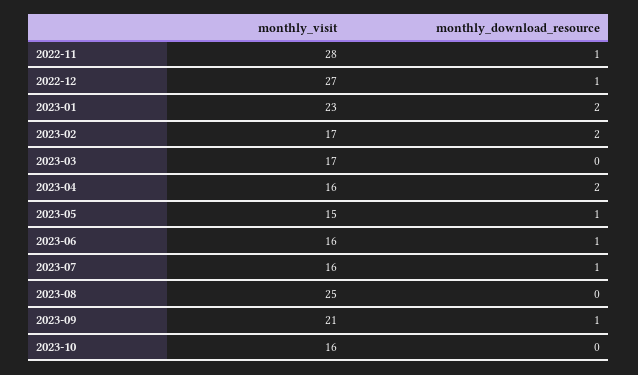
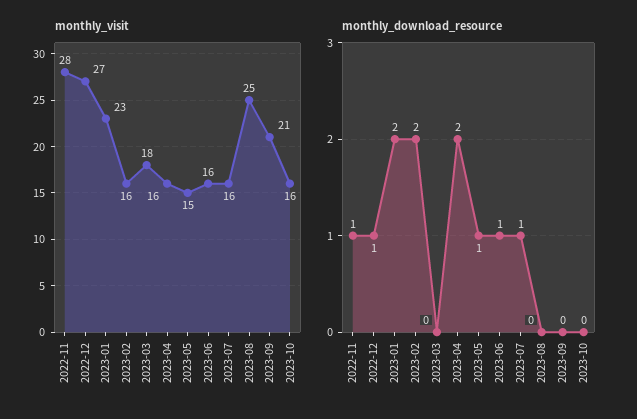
monthly_visit, 2023-02: 17 -> 16
monthly_visit, 2023-03: 17 -> 18
monthly_download_resource, 2023-09: 1 -> 0

